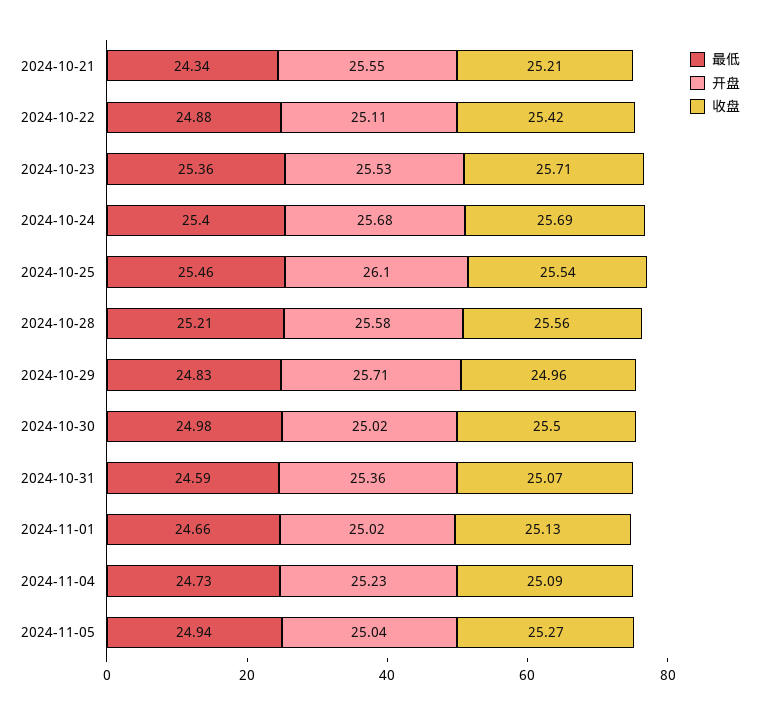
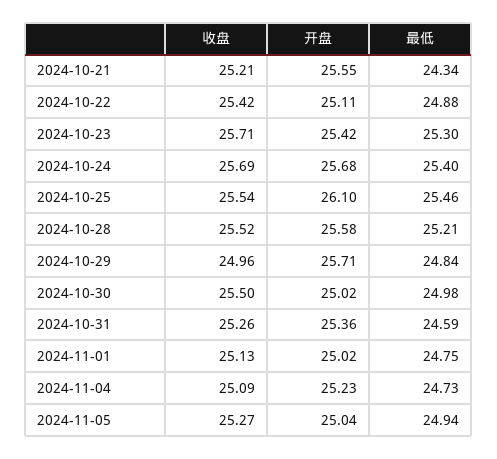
最低, 2024-10-23: 25.36 -> 25.3
开盘, 2024-10-23: 25.53 -> 25.42
收盘, 2024-10-28: 25.56 -> 25.52
最低, 2024-10-29: 24.83 -> 24.84
收盘, 2024-10-31: 25.07 -> 25.26
最低, 2024-11-01: 24.66 -> 24.75

